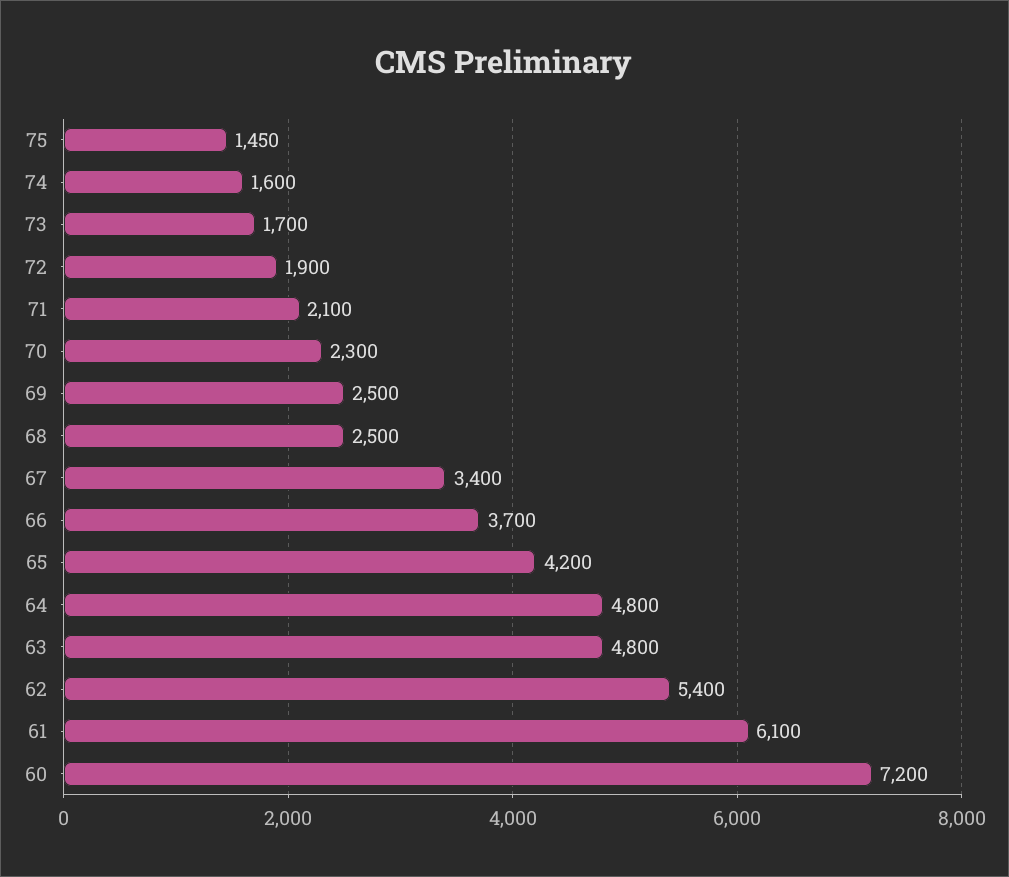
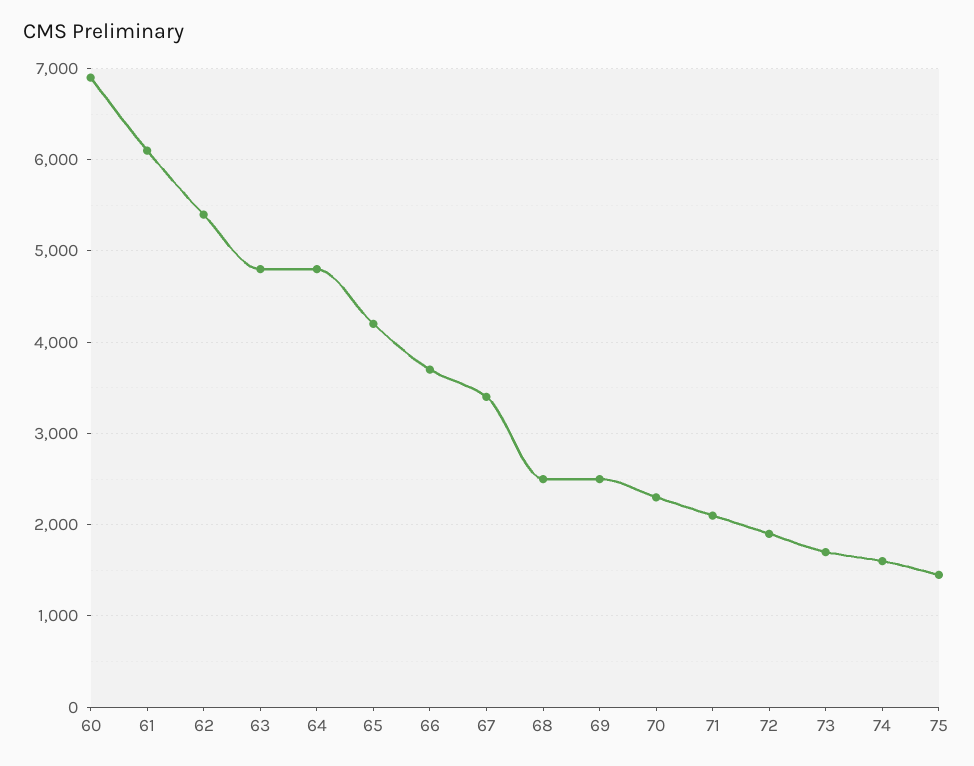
60: 7200 -> 6900

